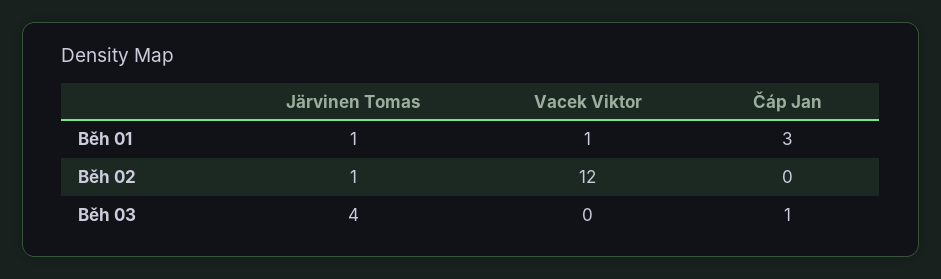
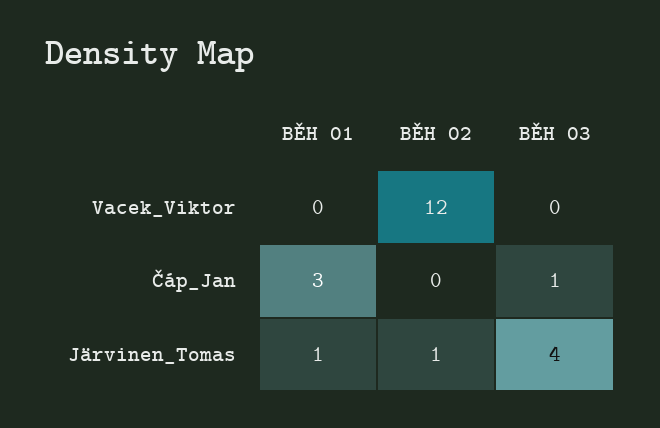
Vacek Viktor, Běh 01: 1 -> 0

